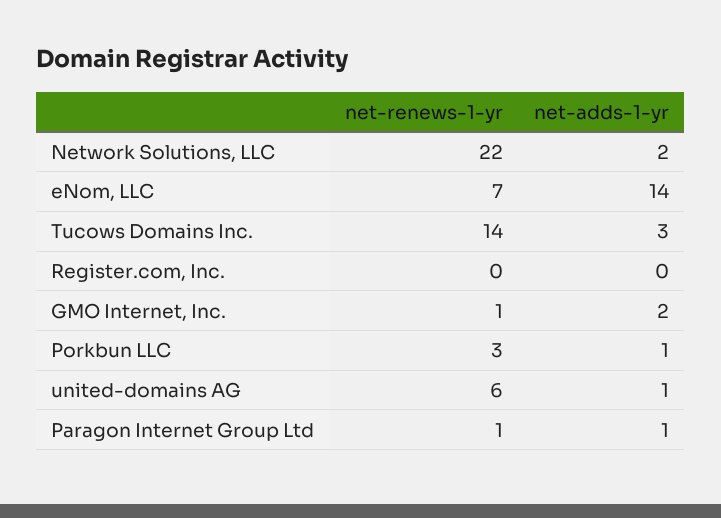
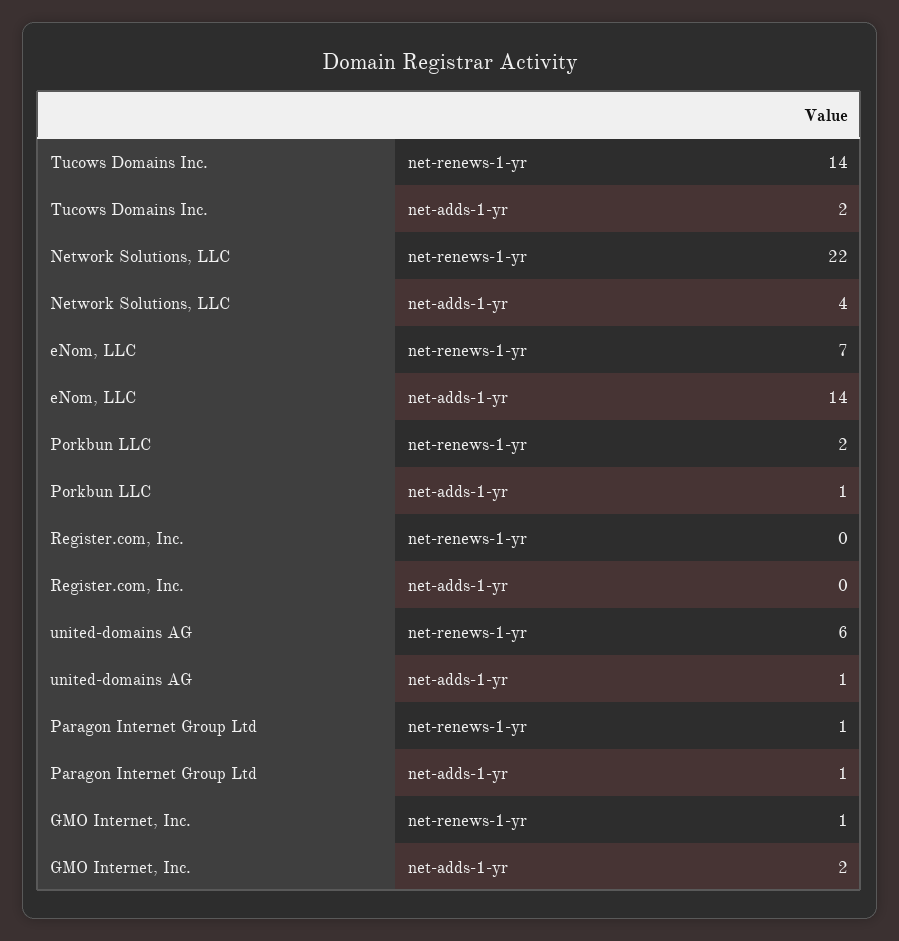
net-adds-1-yr, Network Solutions, LLC: 2 -> 4
net-adds-1-yr, Tucows Domains Inc.: 3 -> 2
net-renews-1-yr, Porkbun LLC: 3 -> 2

